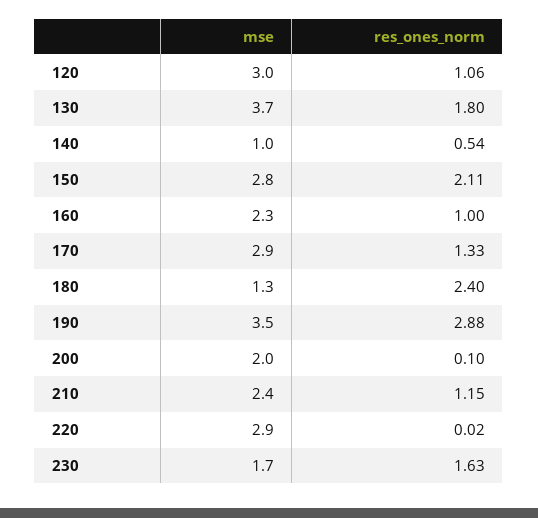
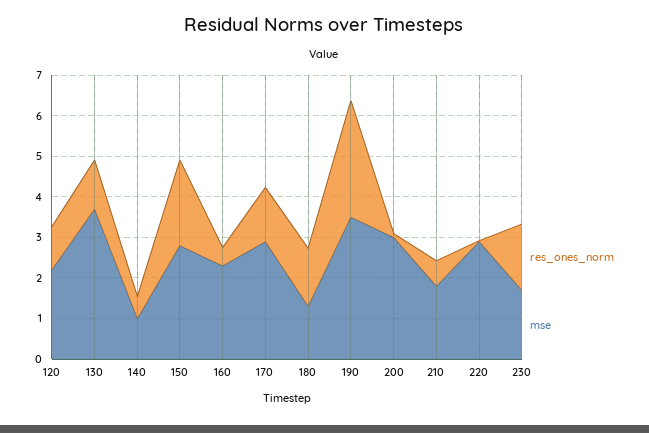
mse, 120: 3 -> 2.2
res_ones_norm, 130: 1.8 -> 1.2
res_ones_norm, 160: 1 -> 0.4
res_ones_norm, 180: 2.4 -> 1.4
mse, 200: 2 -> 3
mse, 210: 2.4 -> 1.8
res_ones_norm, 210: 1.15 -> 0.6

